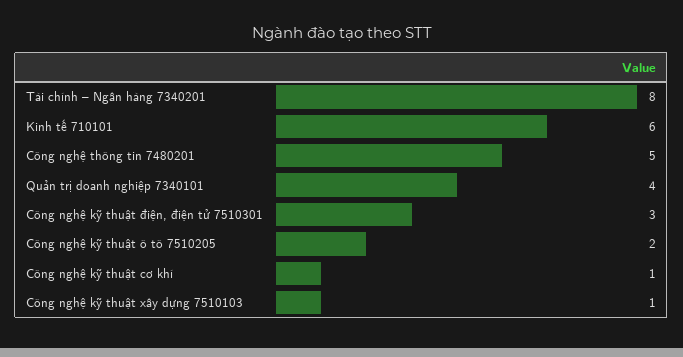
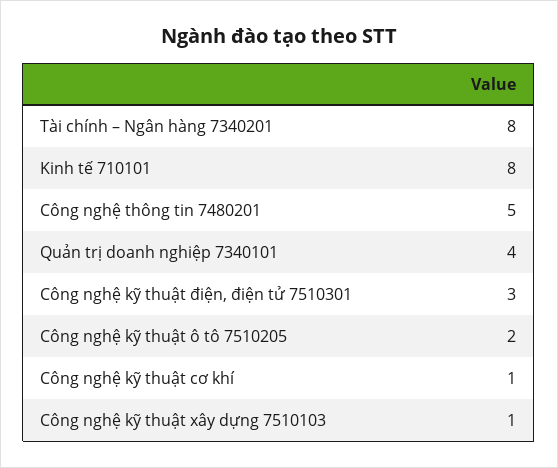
Kinh tế 710101: 6 -> 8

